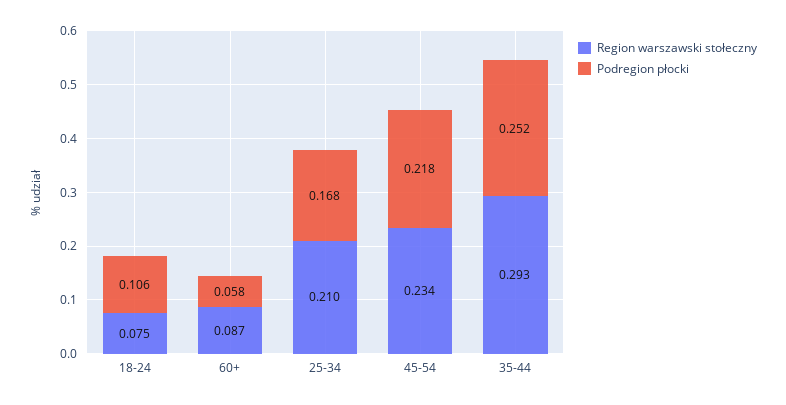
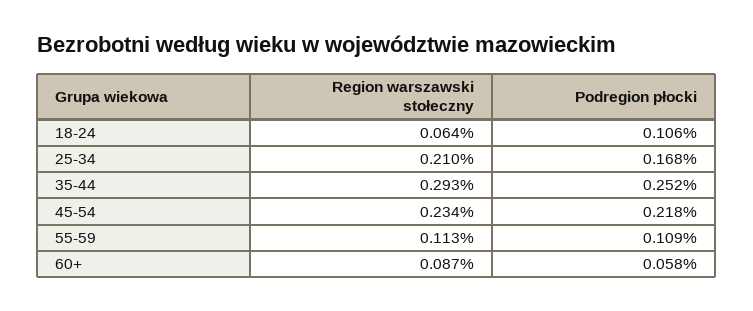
Region warszawski stołeczny, 18-24: 0.075 -> 0.064
Region warszawski stołeczny, 55-59: none -> 0.113
Podregion płocki, 55-59: none -> 0.109

